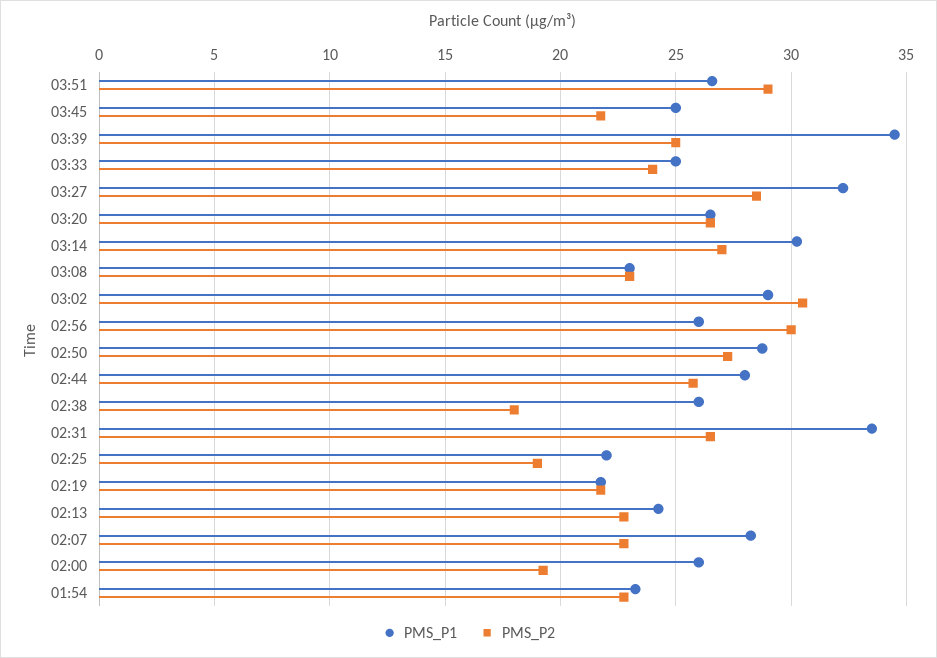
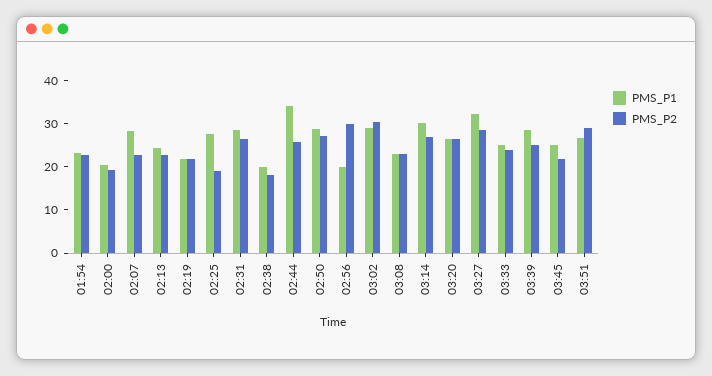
PMS_P1, 03:39: 34.5 -> 28
PMS_P1, 02:56: 26 -> 20
PMS_P1, 02:44: 28 -> 34
PMS_P1, 02:38: 26 -> 20
PMS_P1, 02:31: 33.5 -> 28
PMS_P1, 02:25: 22 -> 28
PMS_P1, 02:00: 26 -> 20

